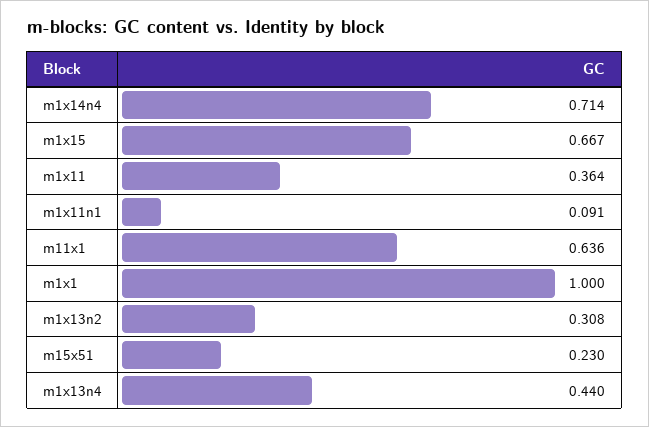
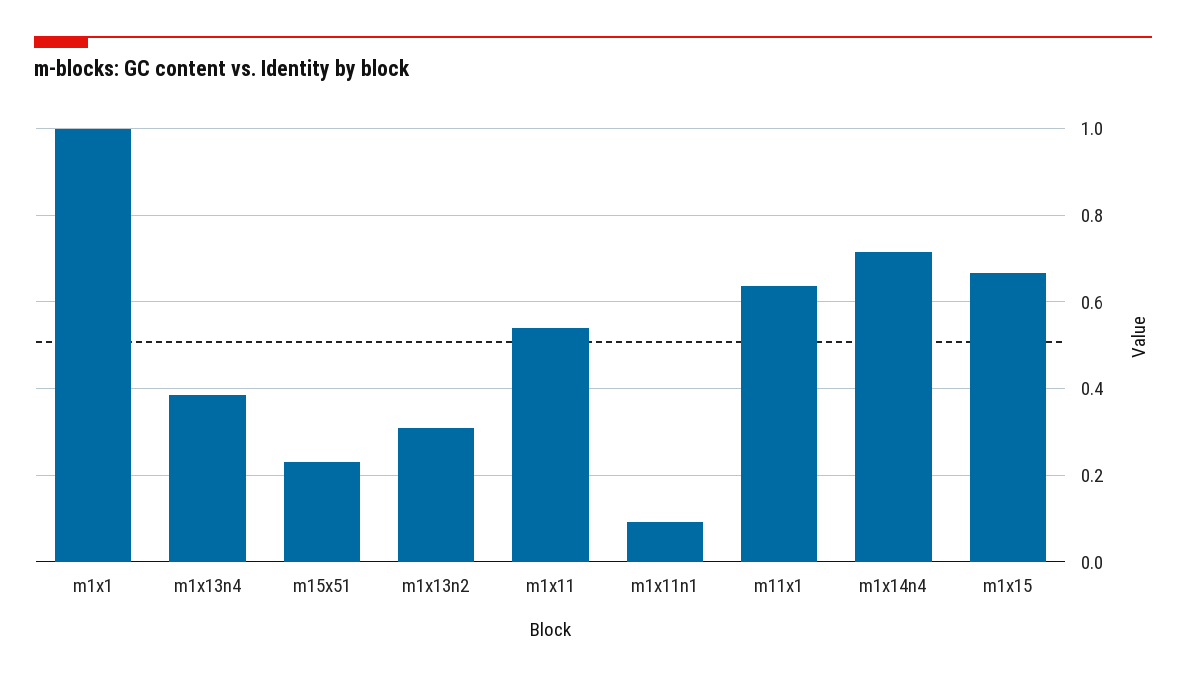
m1x11: 0.364 -> 0.54
m1x13n4: 0.44 -> 0.38

